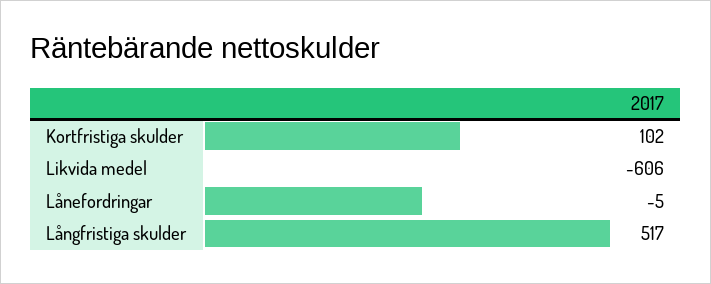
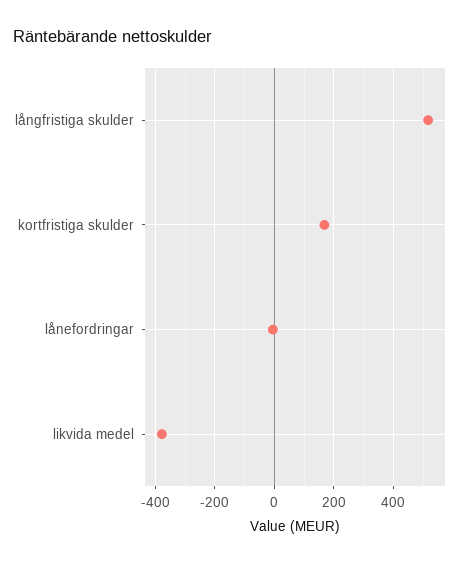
Kortfristiga skulder: 102 -> 175
Likvida medel: -606 -> -375

